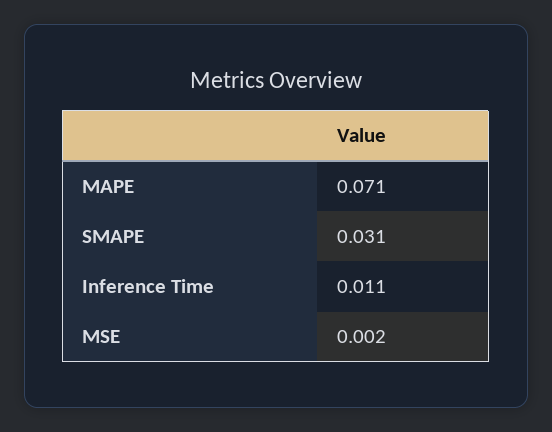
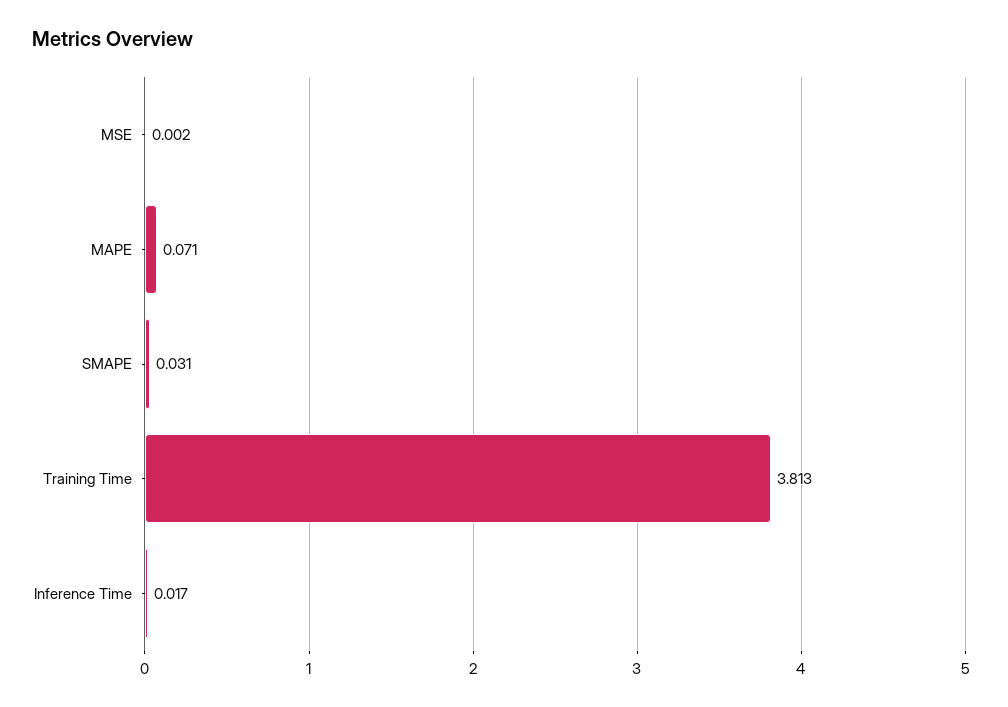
Inference Time: 0.011 -> 0.017
Training Time: none -> 3.813

